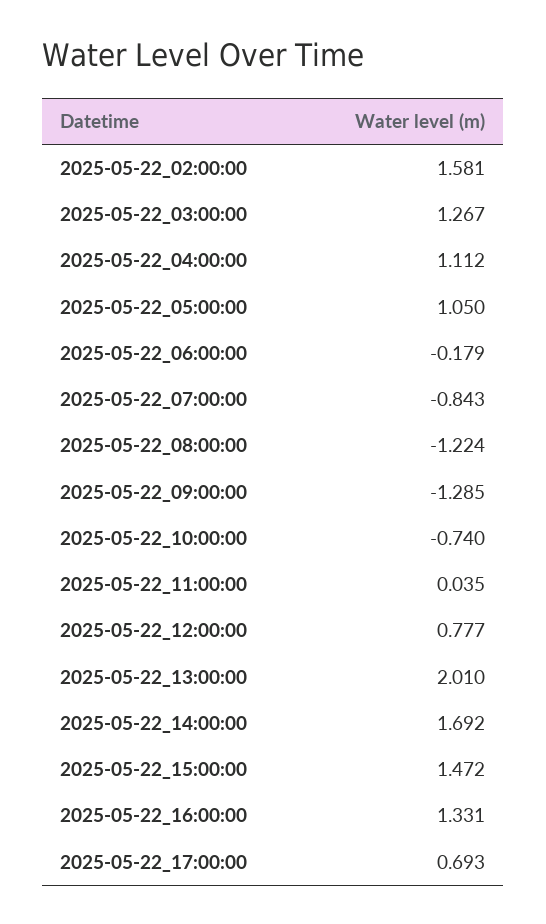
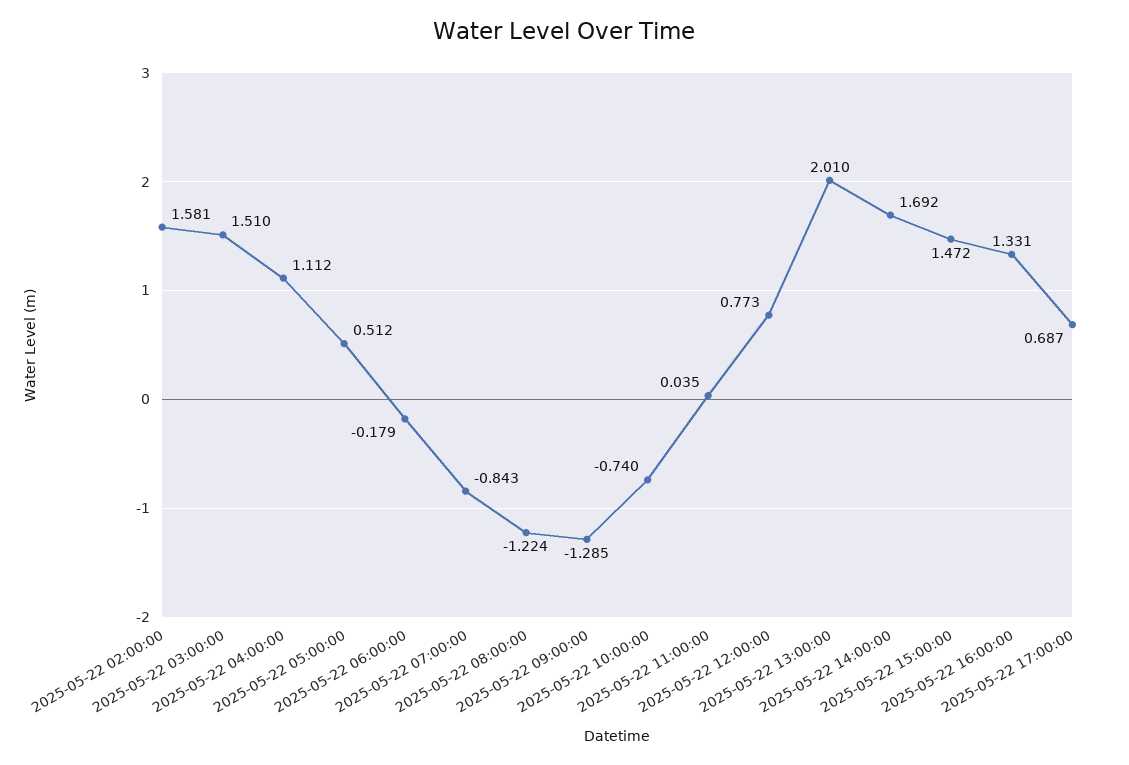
2025-05-22_03:00:00: 1.267 -> 1.51
2025-05-22_05:00:00: 1.05 -> 0.512
2025-05-22_12:00:00: 0.777 -> 0.773
2025-05-22_17:00:00: 0.693 -> 0.687

